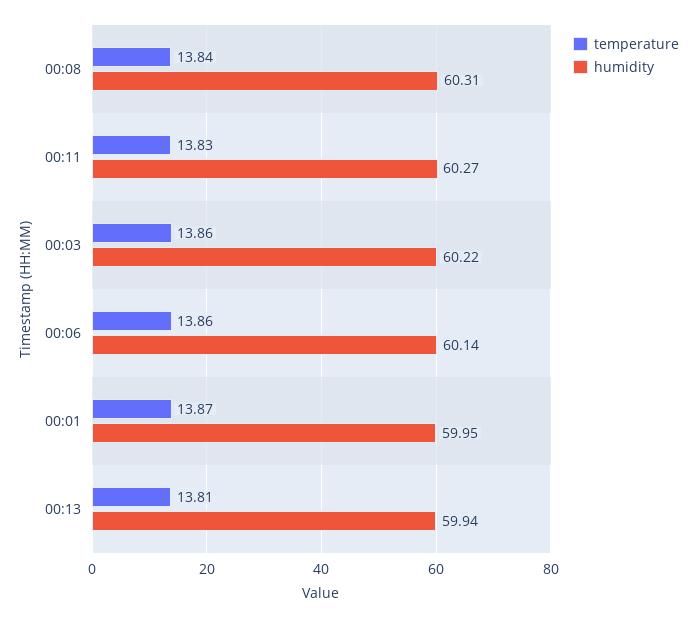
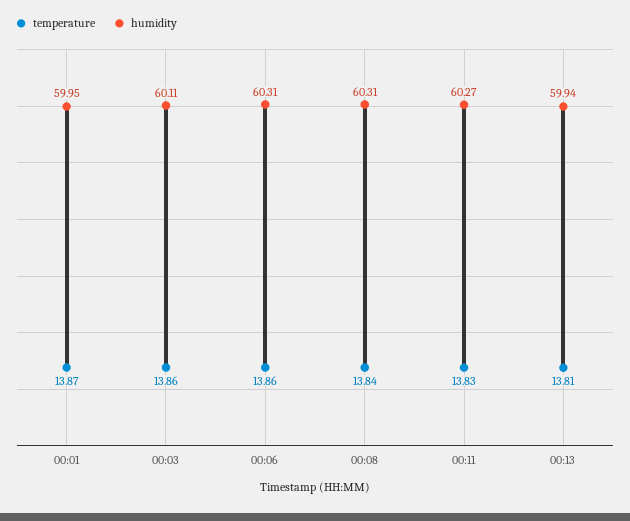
humidity, 00:03: 60.22 -> 60.11
humidity, 00:06: 60.14 -> 60.31

